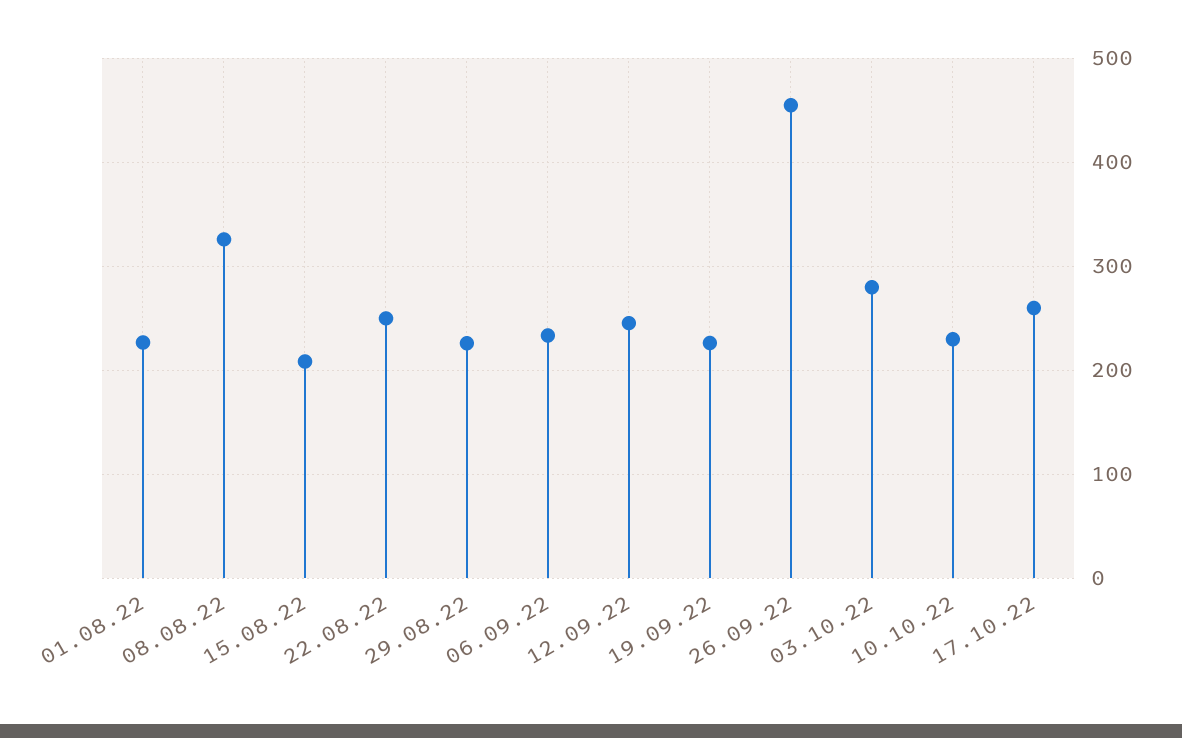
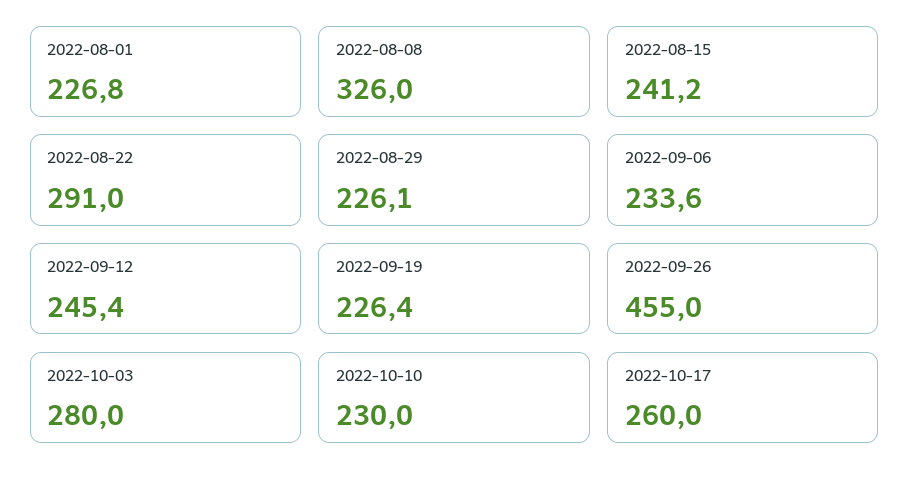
15.08.22: 210 -> 241.2
22.08.22: 250 -> 291

